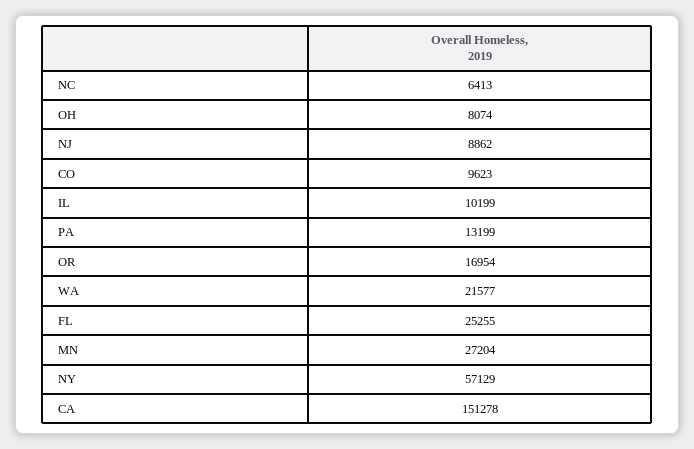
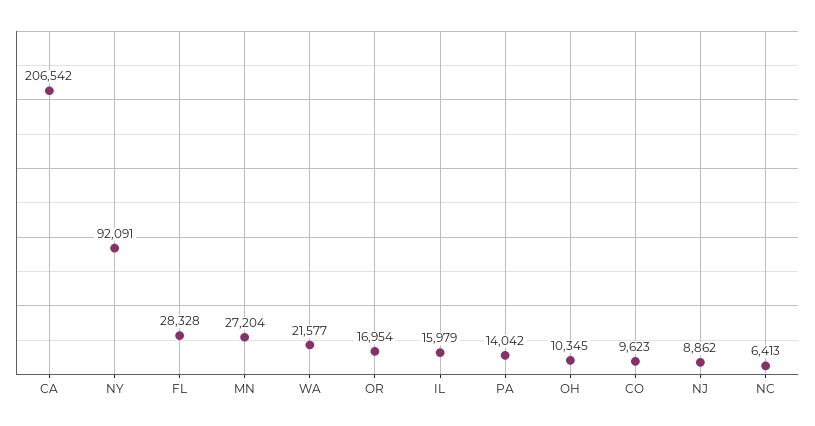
OH: 8074 -> 10345
IL: 10199 -> 15979
PA: 13199 -> 14042
FL: 25255 -> 28328
NY: 57129 -> 92091
CA: 151278 -> 206542

